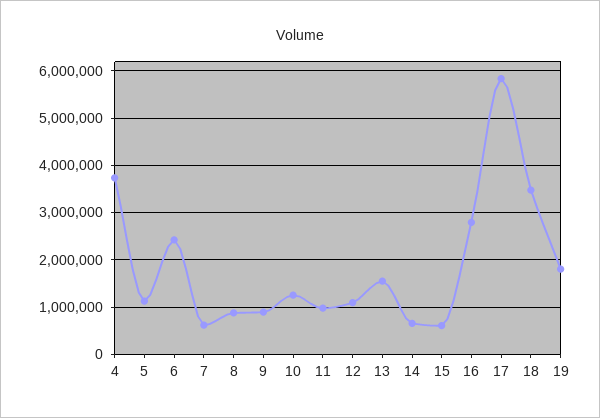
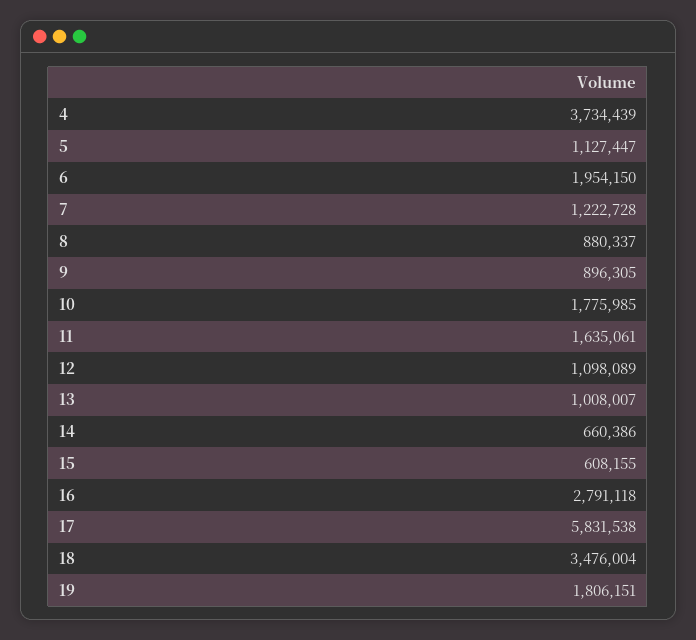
6: 2400000 -> 1954150
7: 600000 -> 1222728
10: 1200000 -> 1775985
11: 1000000 -> 1635061
13: 1600000 -> 1008007

